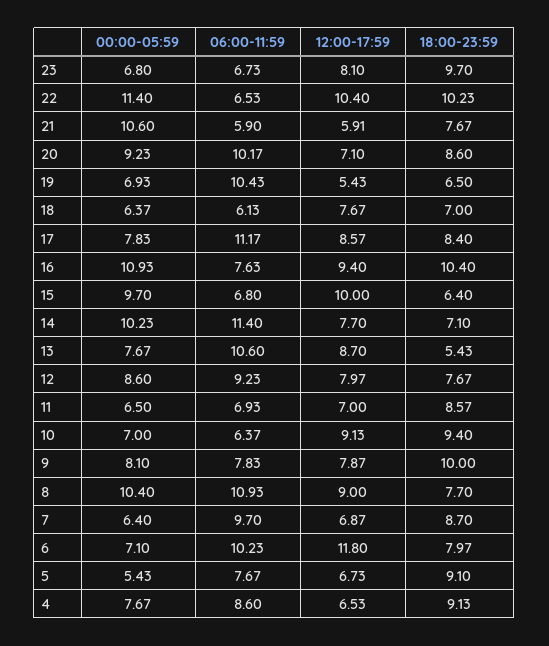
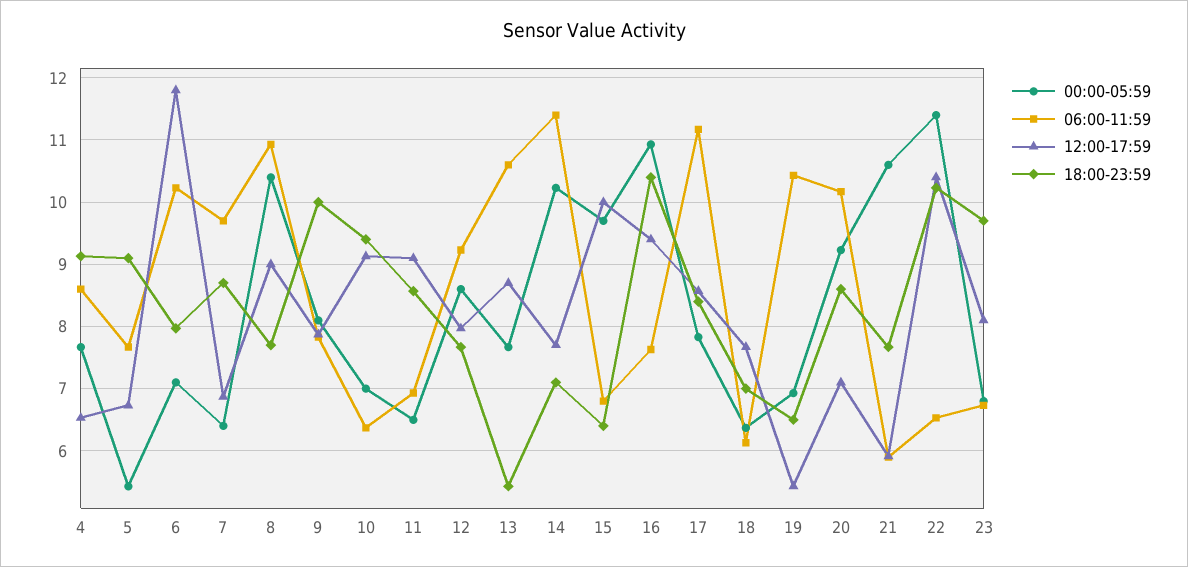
12:00-17:59, 11: 7 -> 9.1

